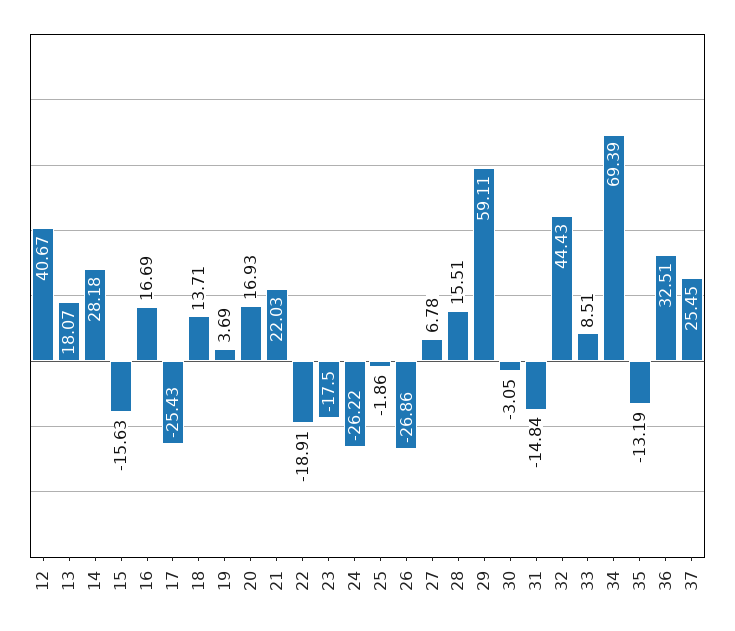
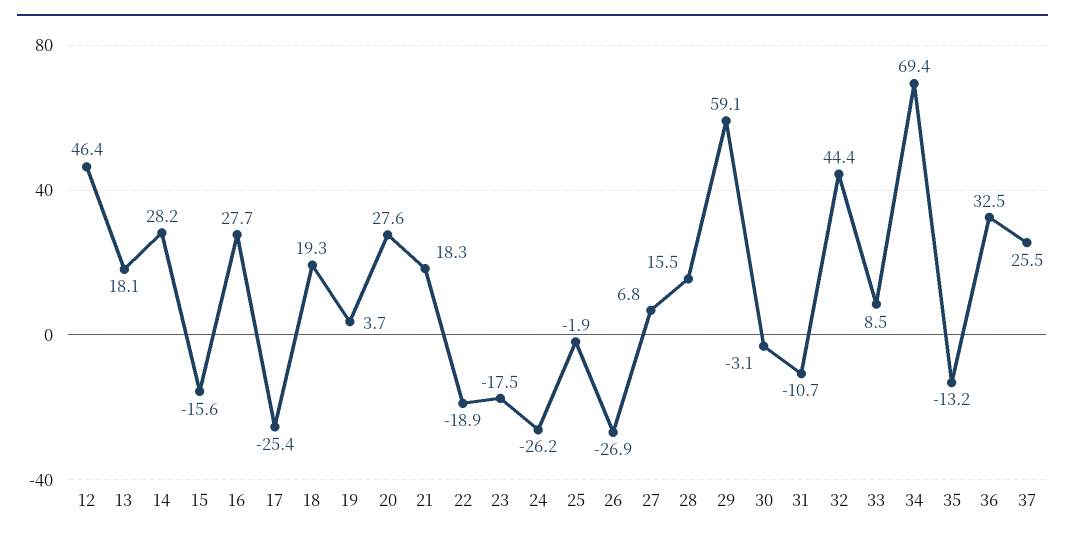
12: 40.67 -> 46.4
16: 16.69 -> 27.7
18: 13.71 -> 19.3
20: 16.93 -> 27.6
21: 22.03 -> 18.3
31: -14.84 -> -10.7

